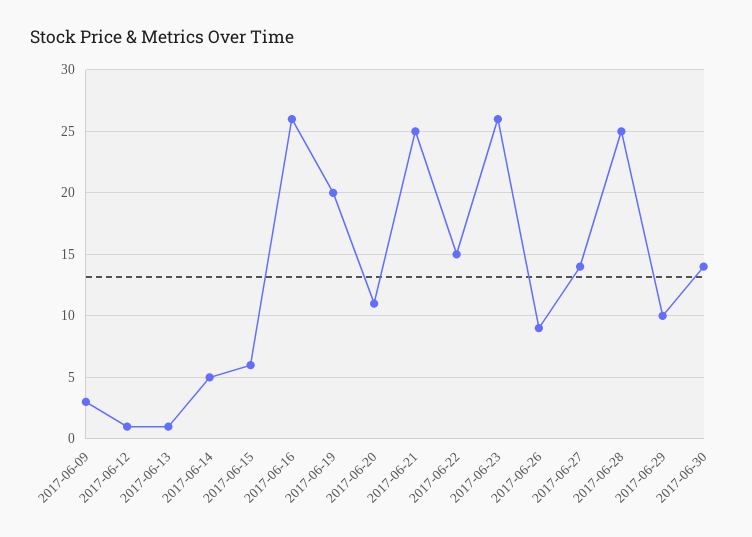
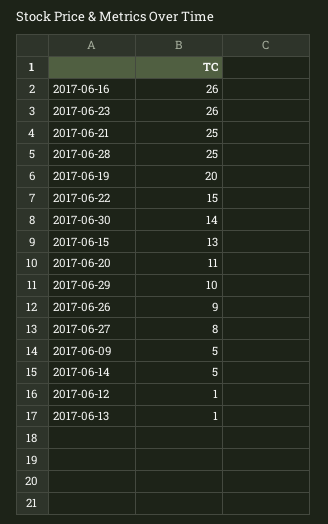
2017-06-09: 3 -> 5
2017-06-15: 6 -> 13
2017-06-27: 14 -> 8

